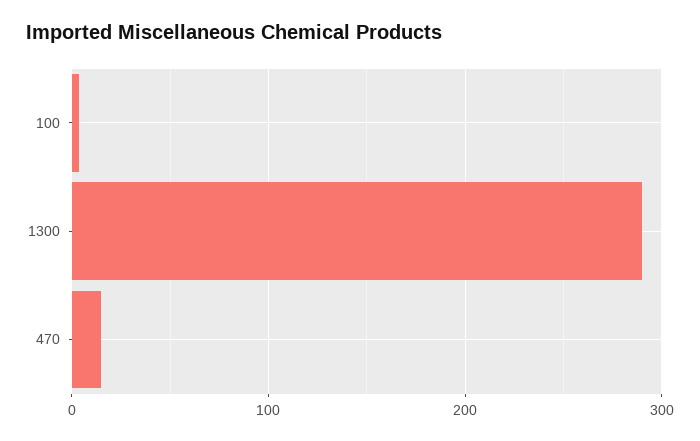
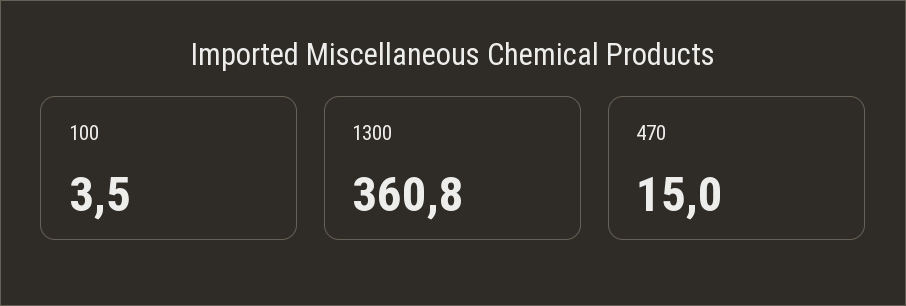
1300: 290 -> 360.8

